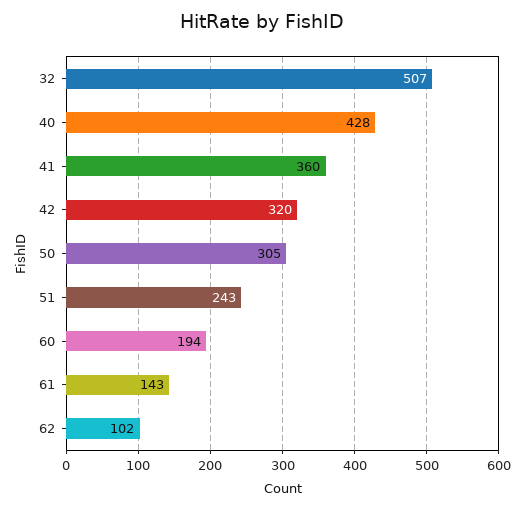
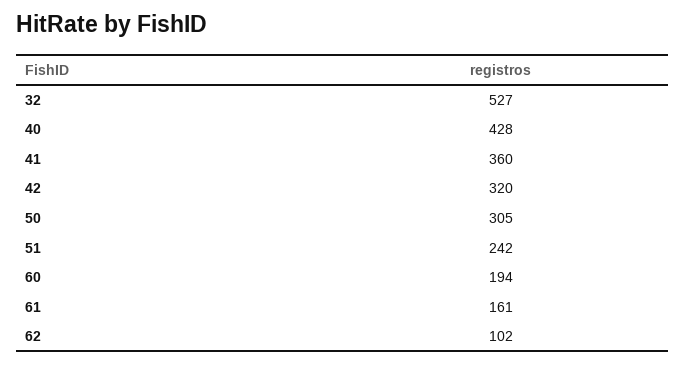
32: 507 -> 527
51: 243 -> 242
61: 143 -> 161

